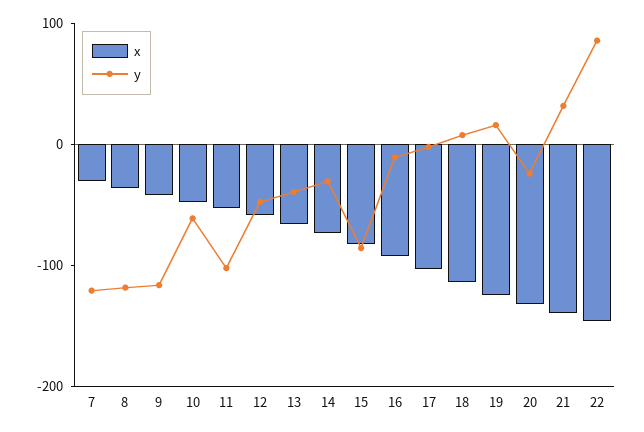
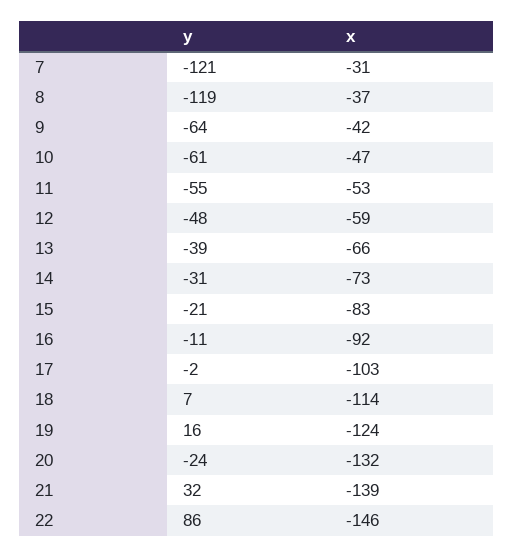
y, 9: -120 -> -64
y, 11: -100 -> -55
y, 15: -80 -> -21

